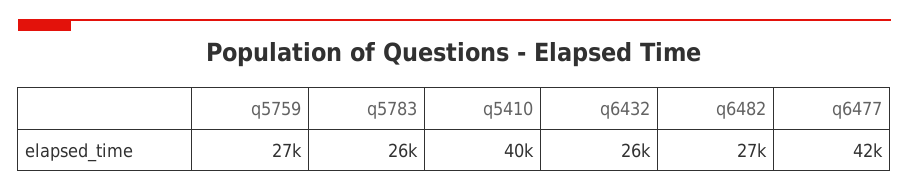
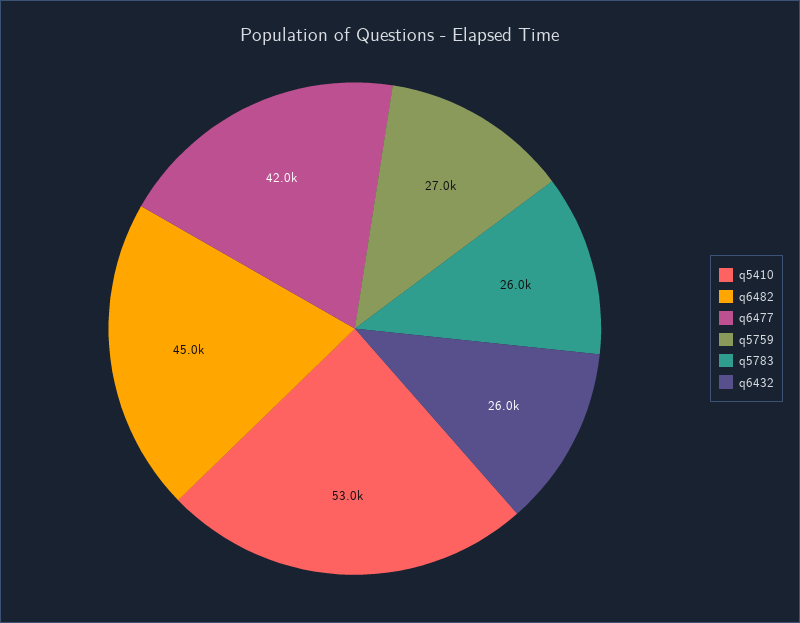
q5410: 40000 -> 53000
q6482: 27000 -> 45000

